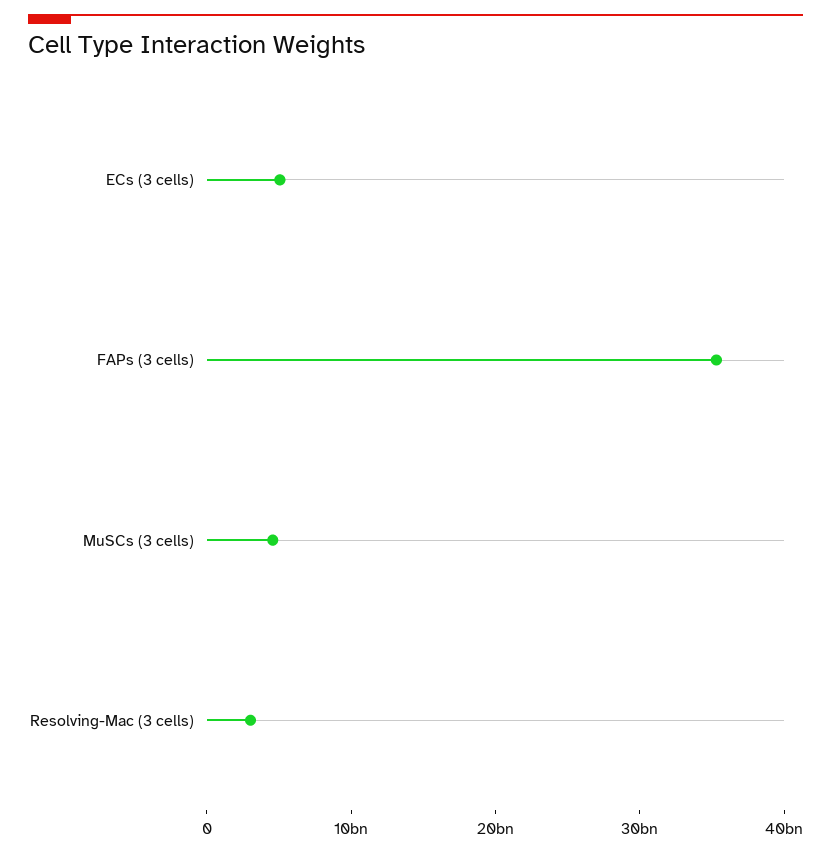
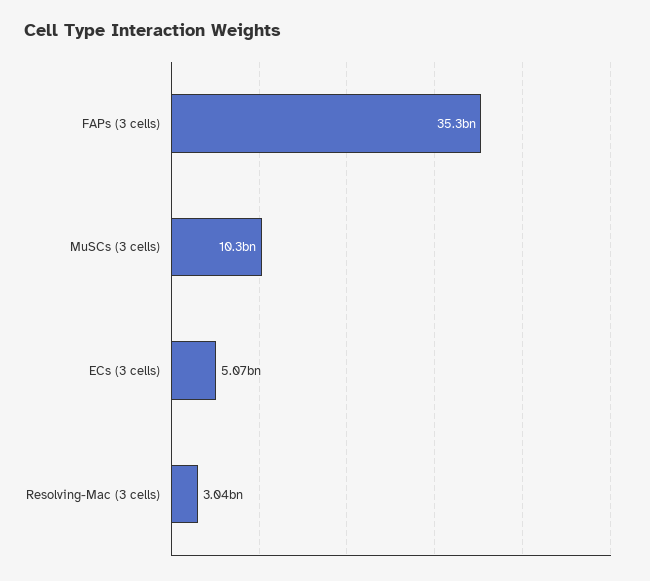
MuSCs (3 cells): 4000000000 -> 10300000000

